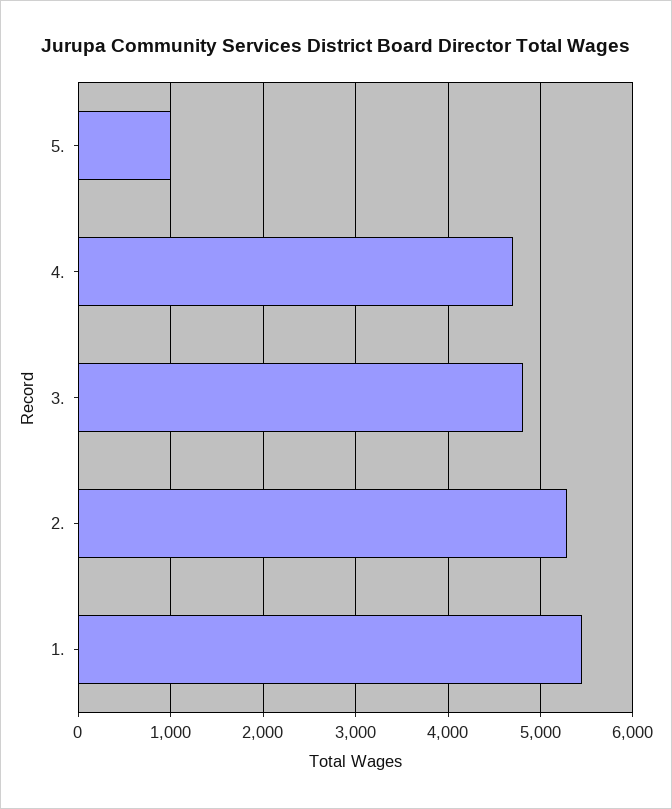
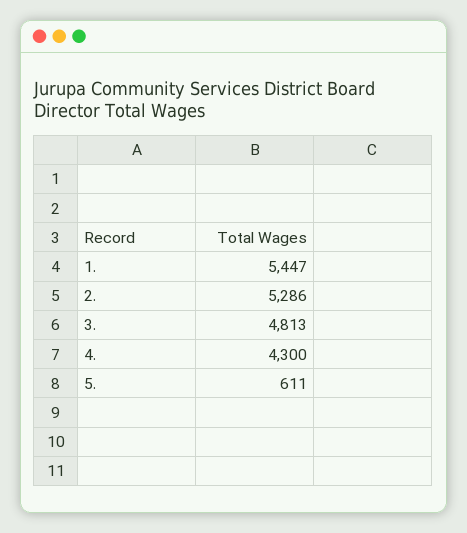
5.: 1000 -> 611
4.: 4700 -> 4300

